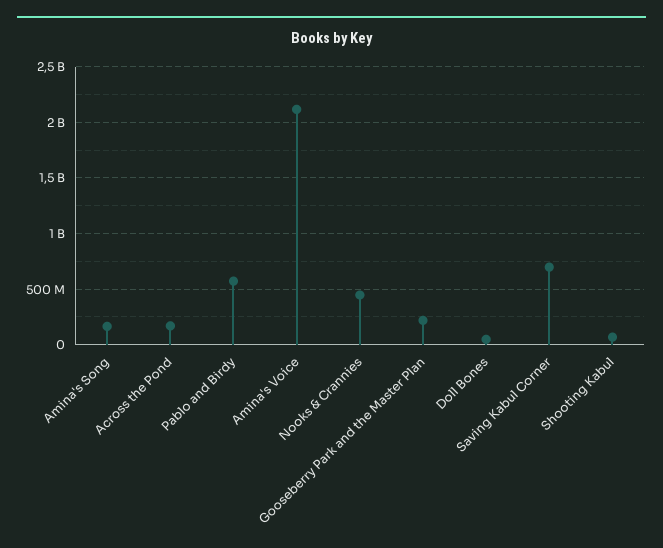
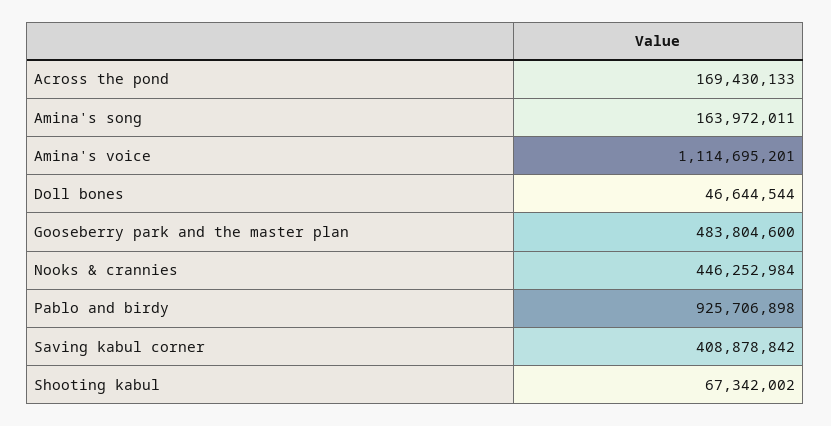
Pablo and Birdy: 600000000 -> 925706898
Amina's Voice: 2100000000 -> 1114695201
Gooseberry Park and the Master Plan: 200000000 -> 483804600
Saving Kabul Corner: 700000000 -> 408878842

